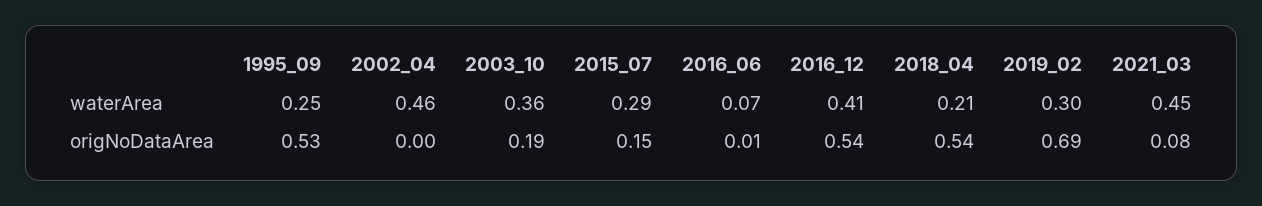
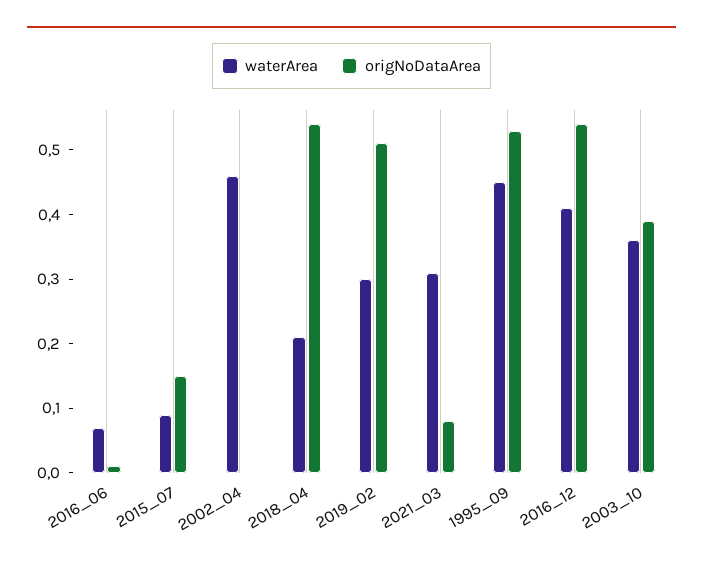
waterArea, 1995_09: 0.25 -> 0.45
waterArea, 2015_07: 0.29 -> 0.1
waterArea, 2021_03: 0.45 -> 0.3
origNoDataArea, 2003_10: 0.19 -> 0.4
origNoDataArea, 2019_02: 0.69 -> 0.5

